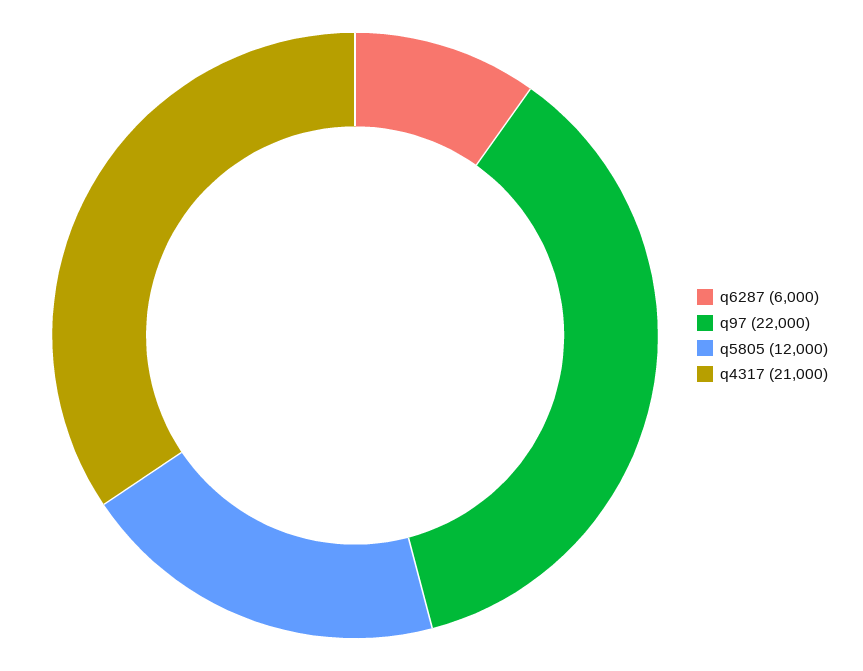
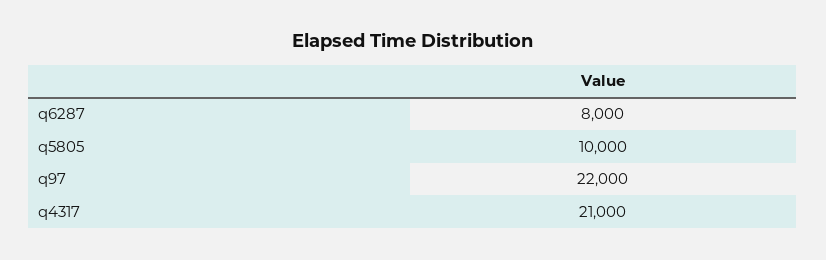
q6287: 6000 -> 8000
q5805: 12000 -> 10000

